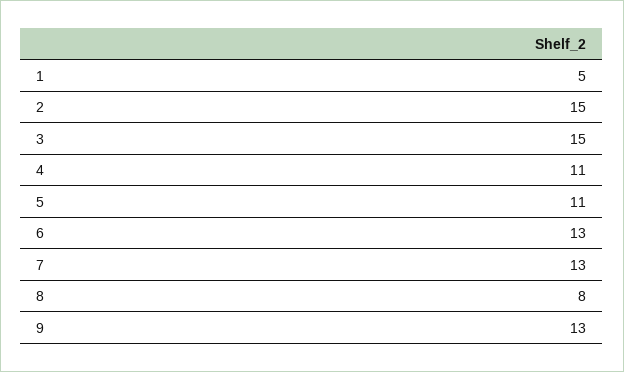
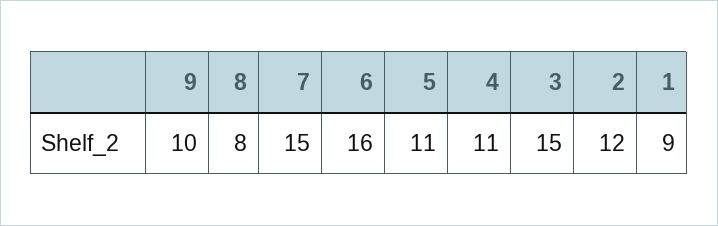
1: 5 -> 9
2: 15 -> 12
6: 13 -> 16
7: 13 -> 15
9: 13 -> 10

